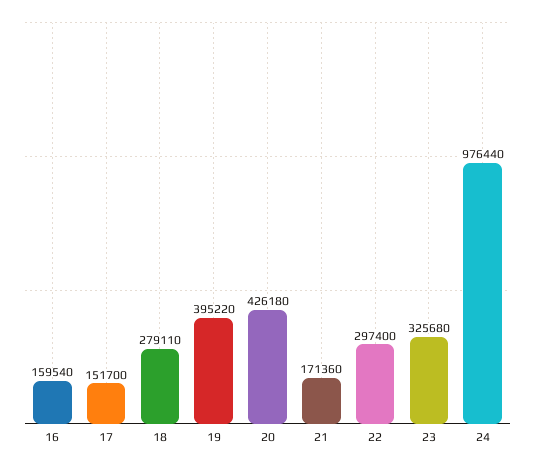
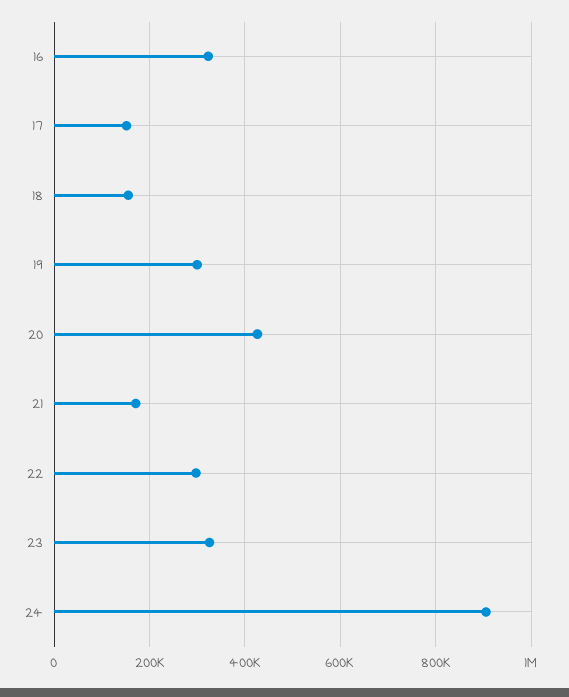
16: 159540 -> 320000
18: 279110 -> 160000
19: 395220 -> 300000
24: 976440 -> 900000

